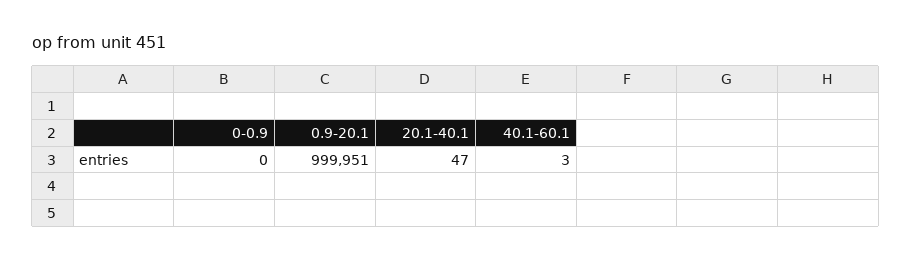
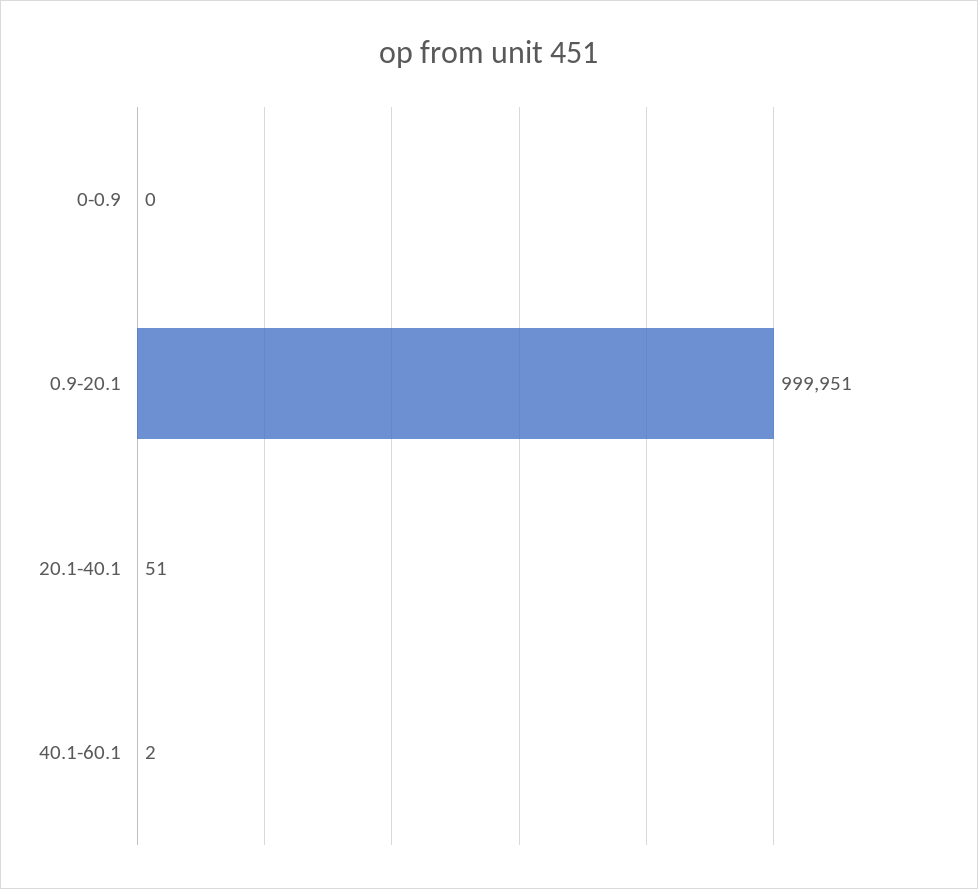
20.1-40.1: 47 -> 51
40.1-60.1: 3 -> 2

